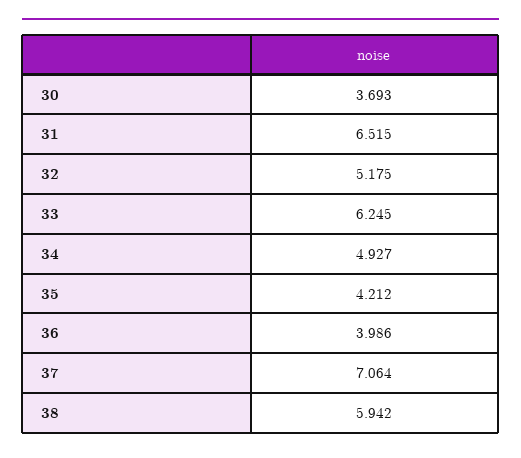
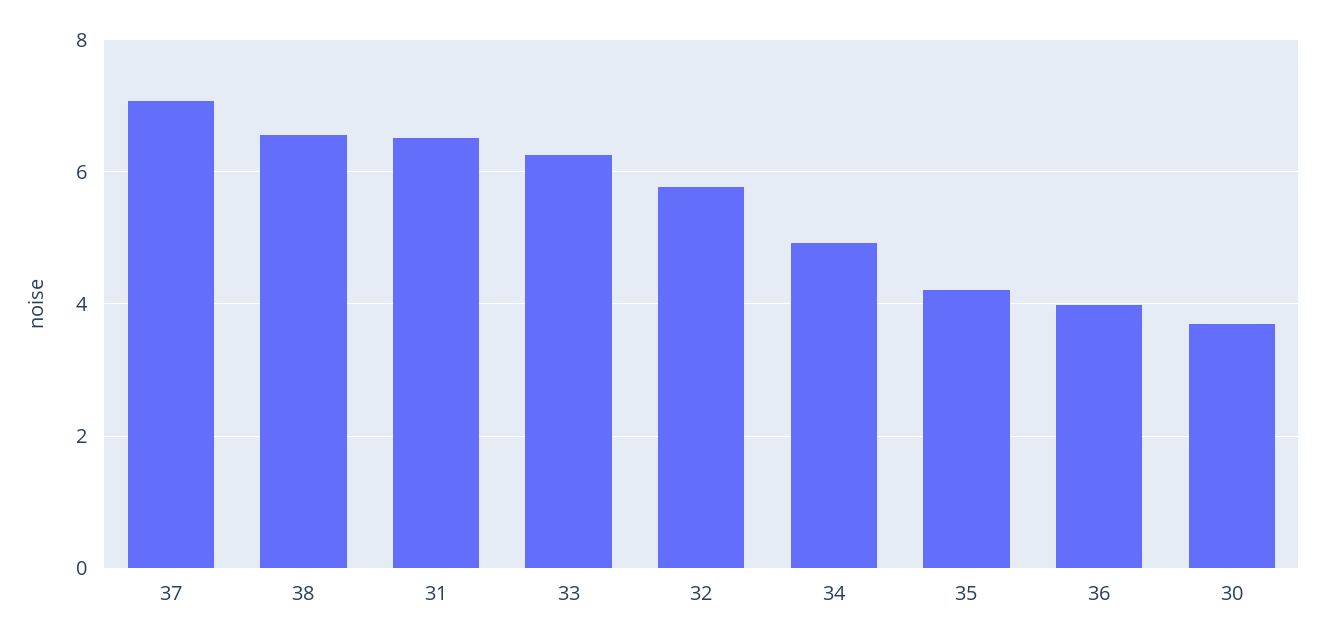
32: 5.175 -> 5.8
38: 5.942 -> 6.6

